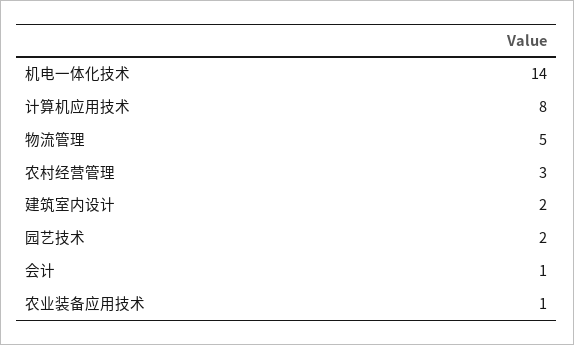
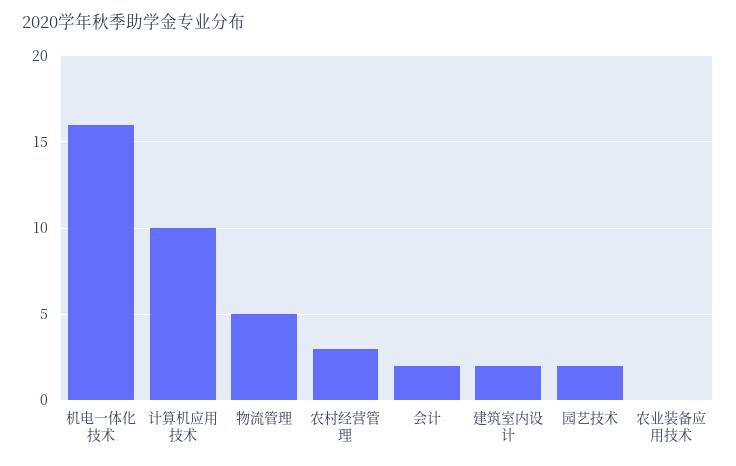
机电一体化技术: 14 -> 16
计算机应用技术: 8 -> 10
会计: 1 -> 2
农业装备应用技术: 1 -> 0

